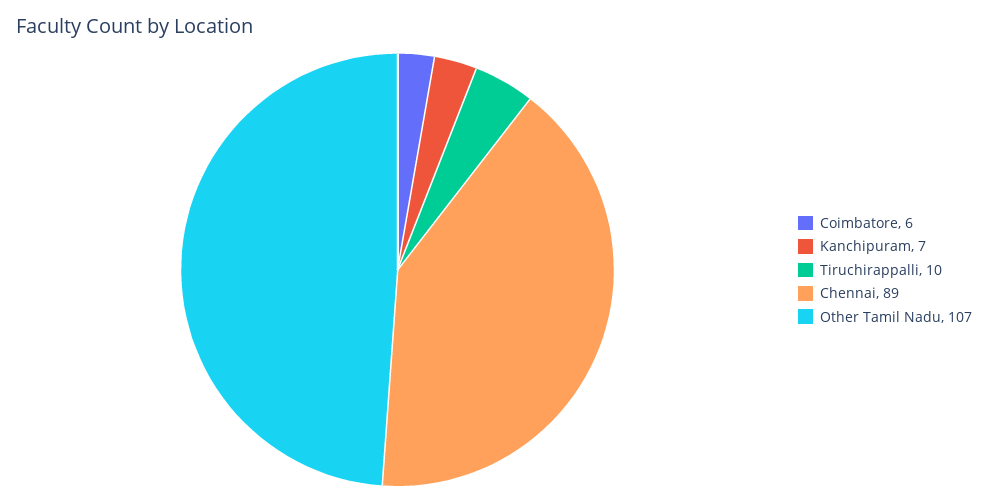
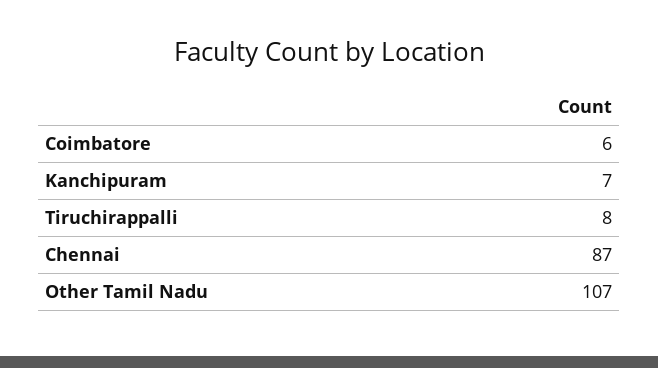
Tiruchirappalli: 10 -> 8
Chennai: 89 -> 87

